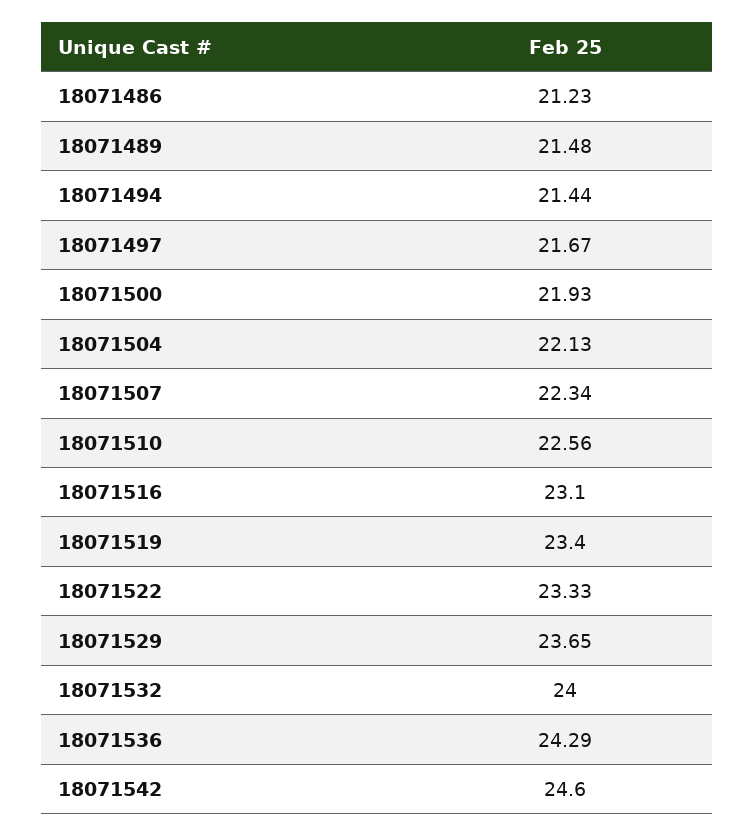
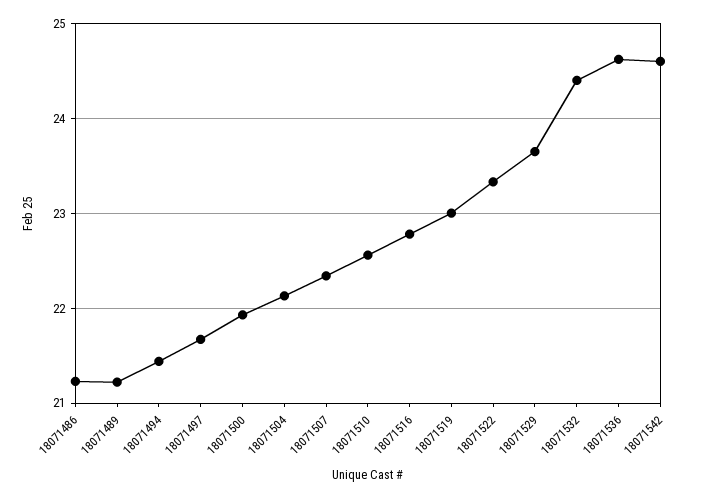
18071489: 21.48 -> 21.2
18071516: 23.1 -> 22.8
18071519: 23.4 -> 23
18071532: 24 -> 24.4
18071536: 24.29 -> 24.6

